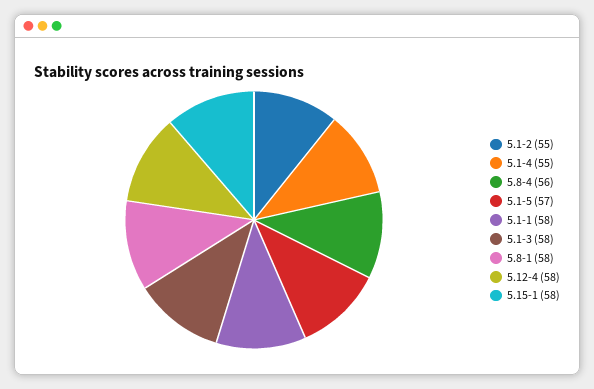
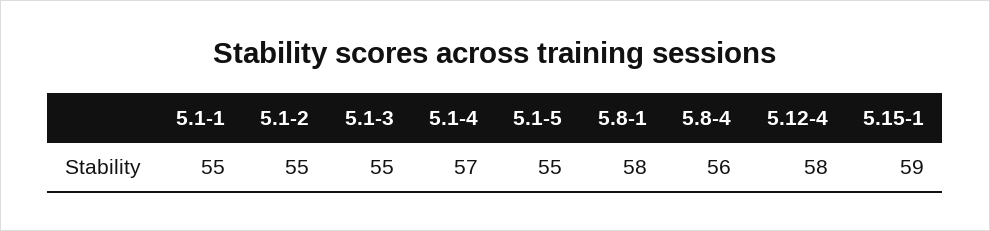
5.1-4: 55 -> 57
5.1-5: 57 -> 55
5.1-1: 58 -> 55
5.1-3: 58 -> 55
5.15-1: 58 -> 59

